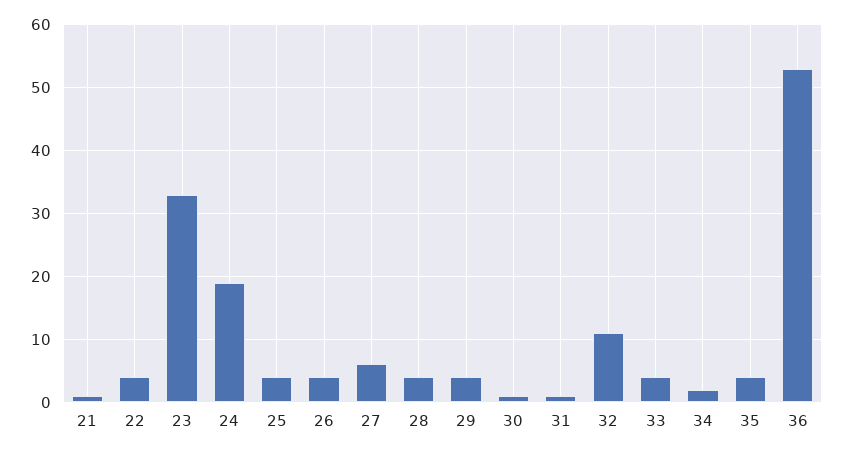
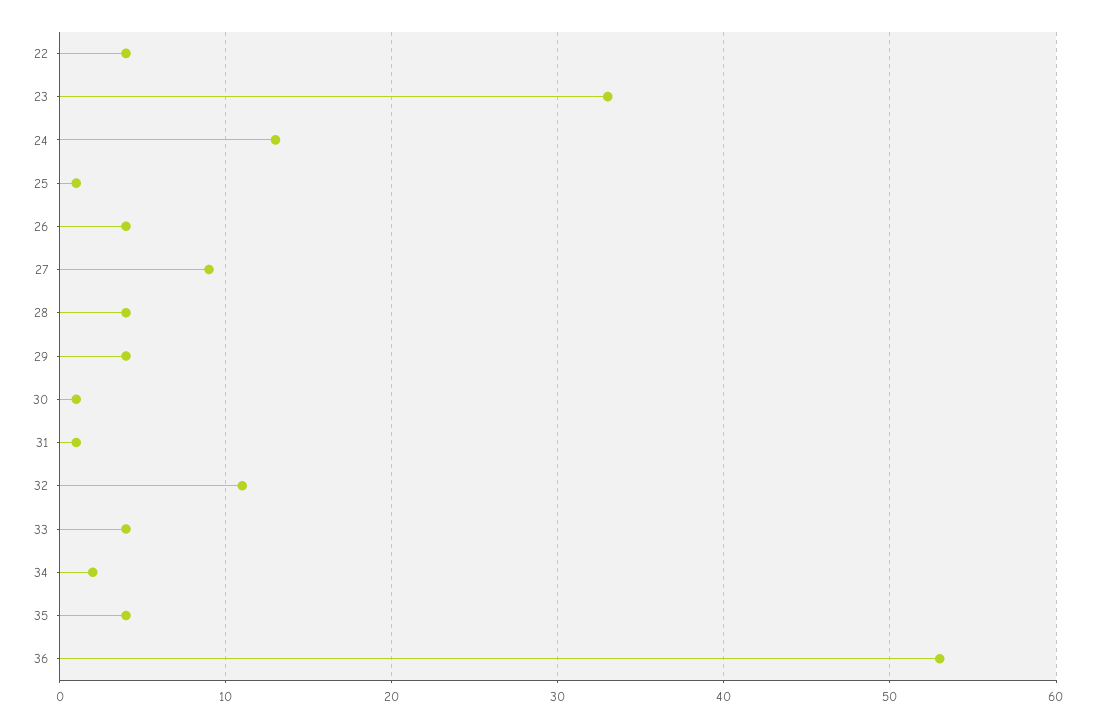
21: 1 -> none
24: 19 -> 13
25: 4 -> 1
27: 6 -> 9

